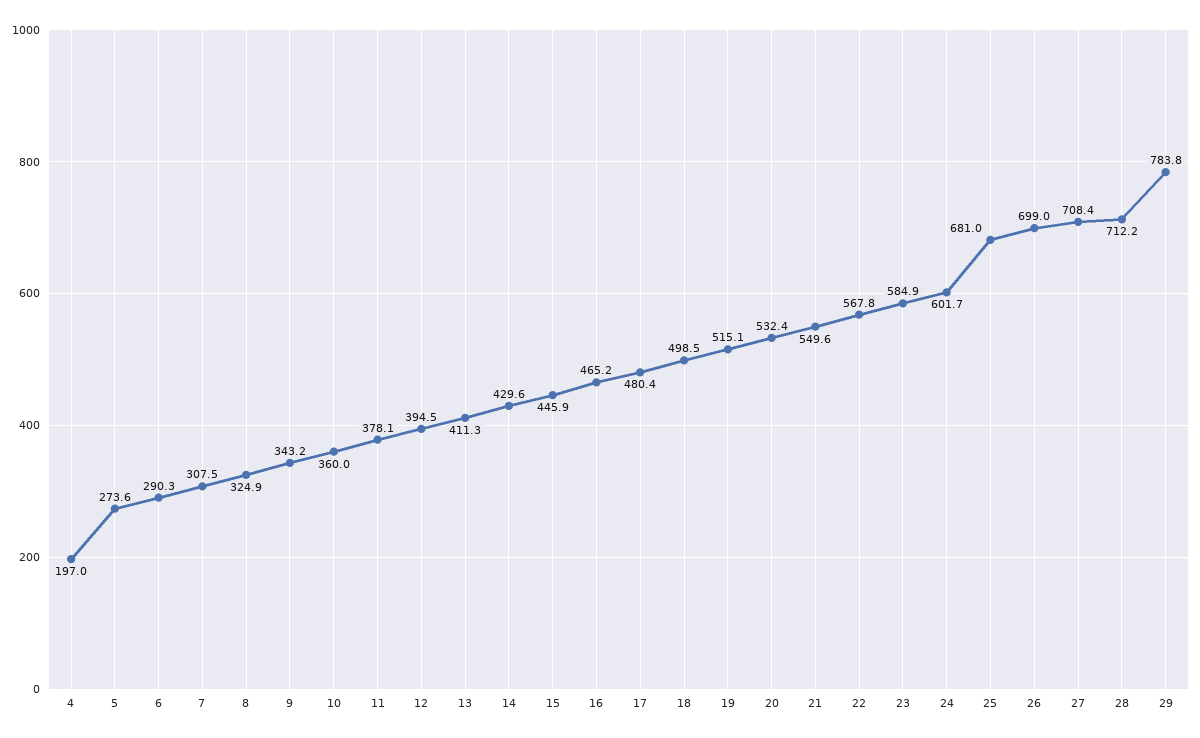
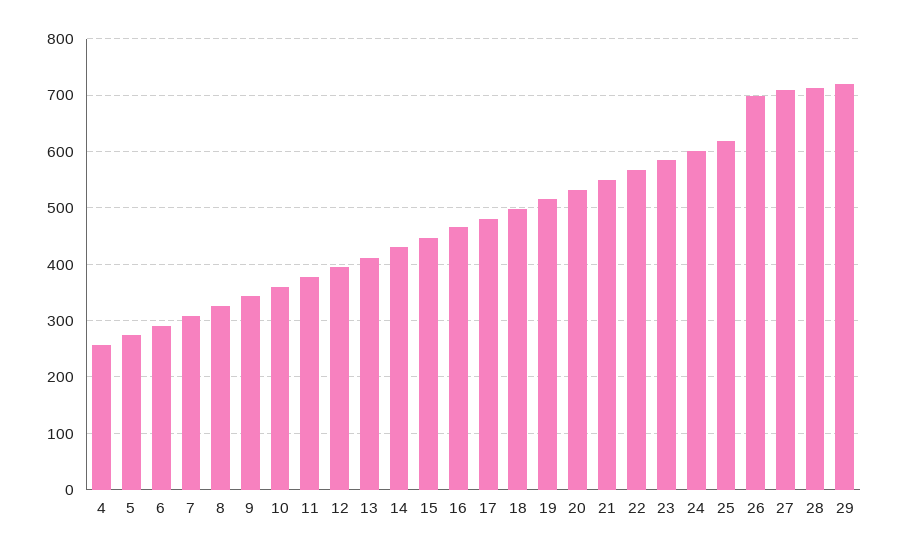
4: 197 -> 260
25: 681 -> 620
29: 783.8 -> 720

